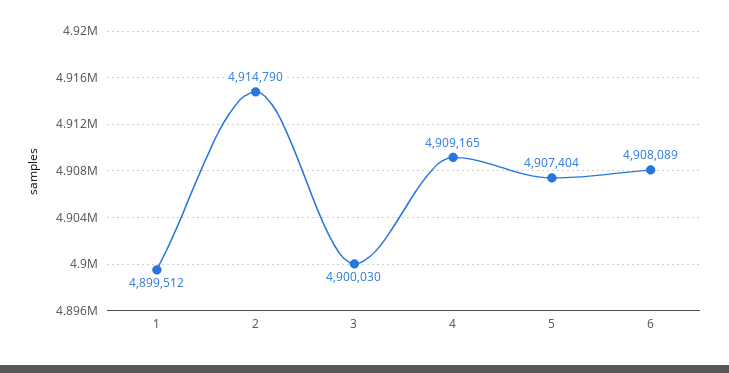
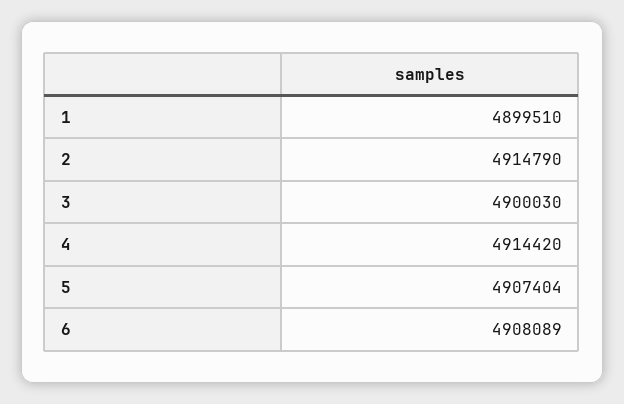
1: 4899512 -> 4899510
4: 4909165 -> 4914420

